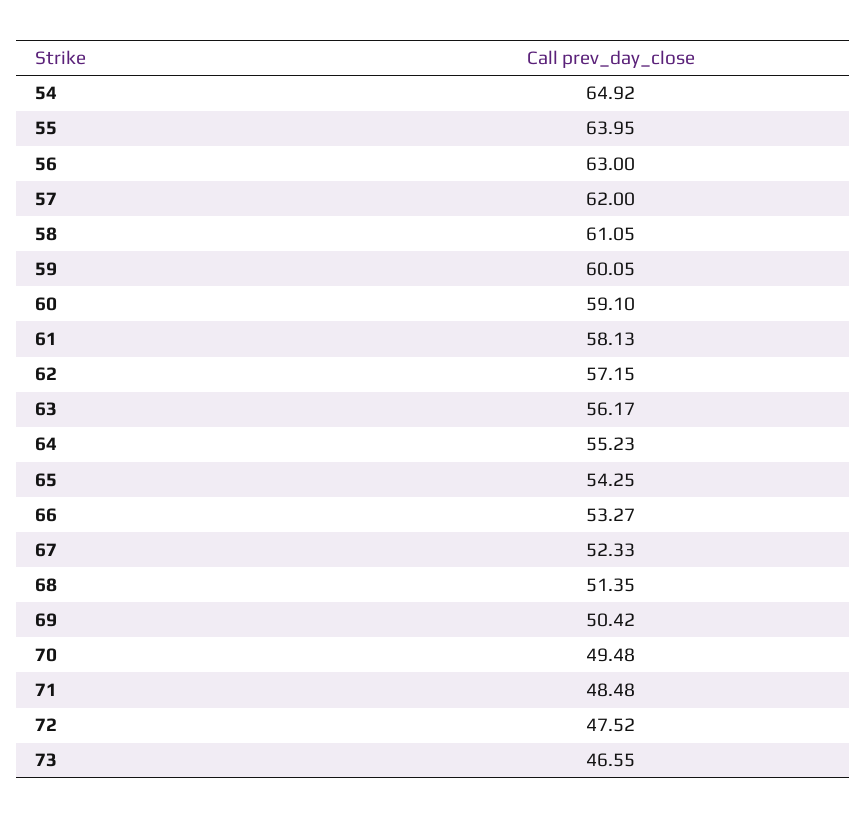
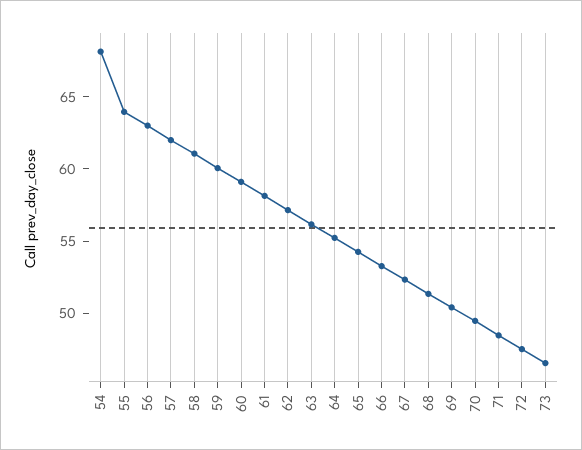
54: 64.92 -> 68

